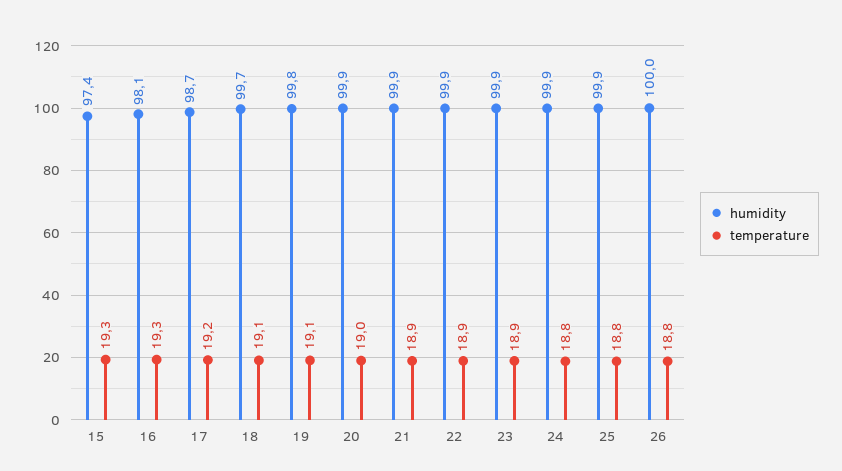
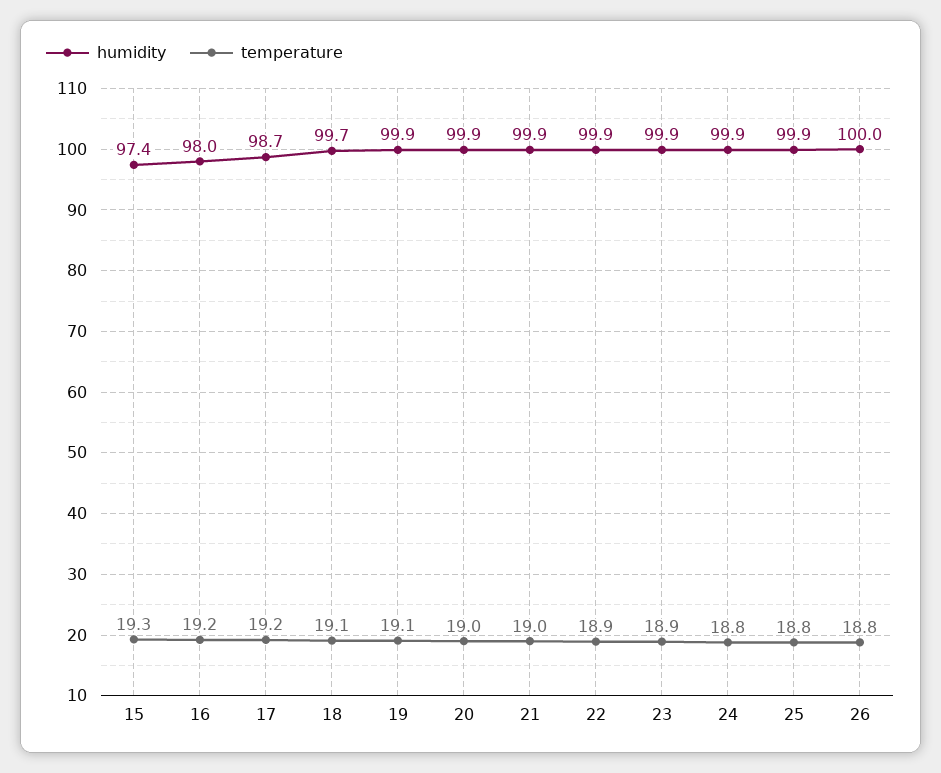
humidity, 16: 98.1 -> 98
temperature, 16: 19.3 -> 19.2
humidity, 19: 99.8 -> 99.9
temperature, 21: 18.9 -> 19

